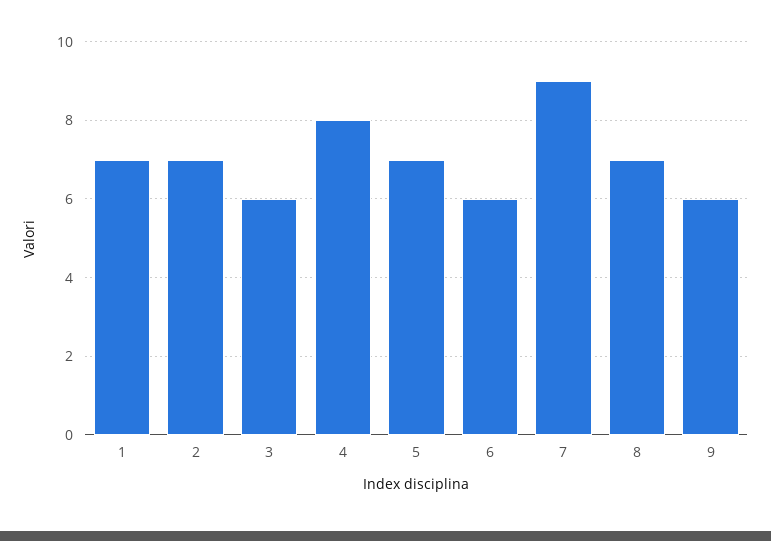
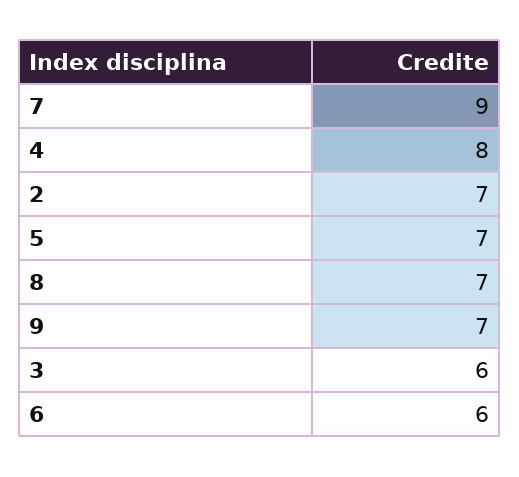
1: 7 -> none
9: 6 -> 7

